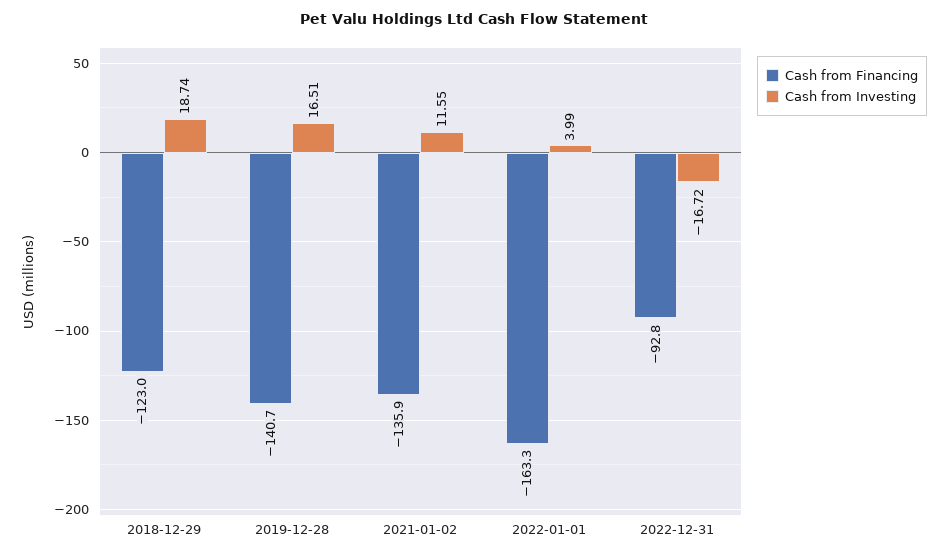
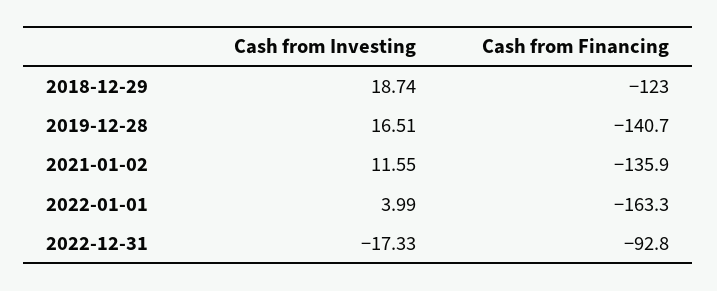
Cash from Investing, 2022-12-31: -16.72 -> -17.33

